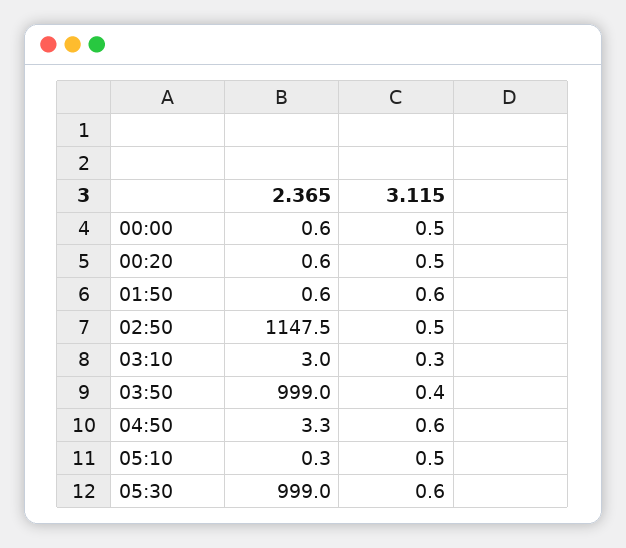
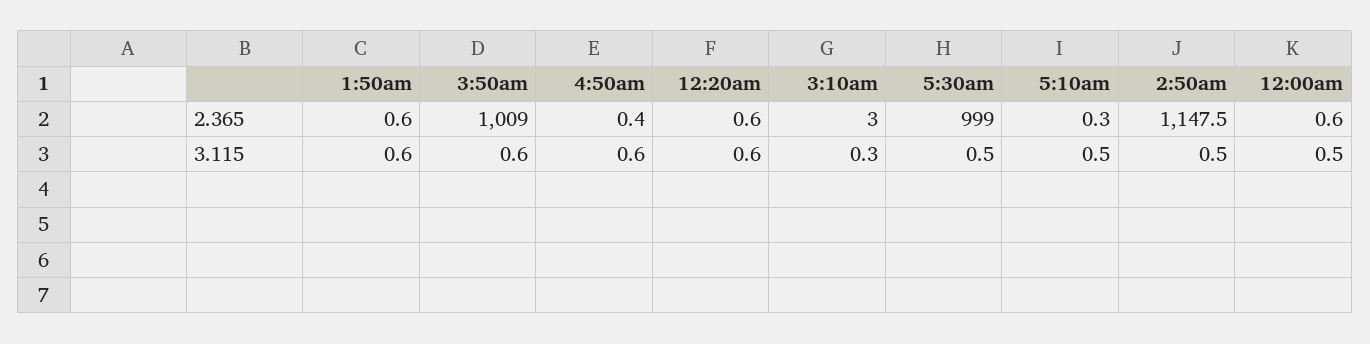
3.115, 00:20: 0.5 -> 0.6
2.365, 03:50: 999 -> 1009
3.115, 03:50: 0.4 -> 0.6
2.365, 04:50: 3.3 -> 0.4
3.115, 05:30: 0.6 -> 0.5

